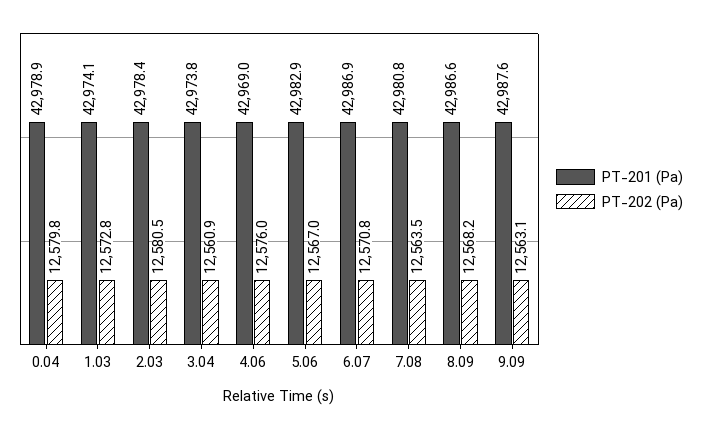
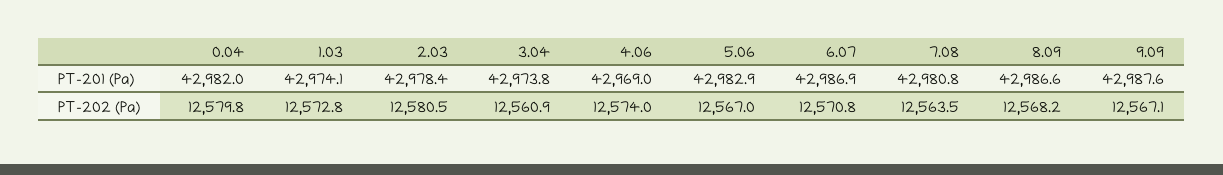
PT-201 (Pa), 0.04: 42978.9 -> 42982
PT-202 (Pa), 4.06: 12576 -> 12574
PT-202 (Pa), 9.09: 12563.1 -> 12567.1

